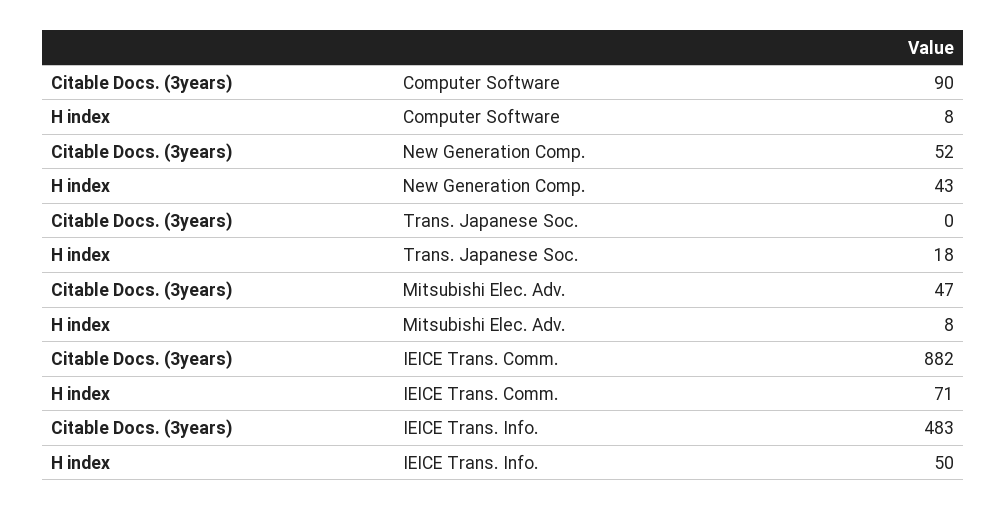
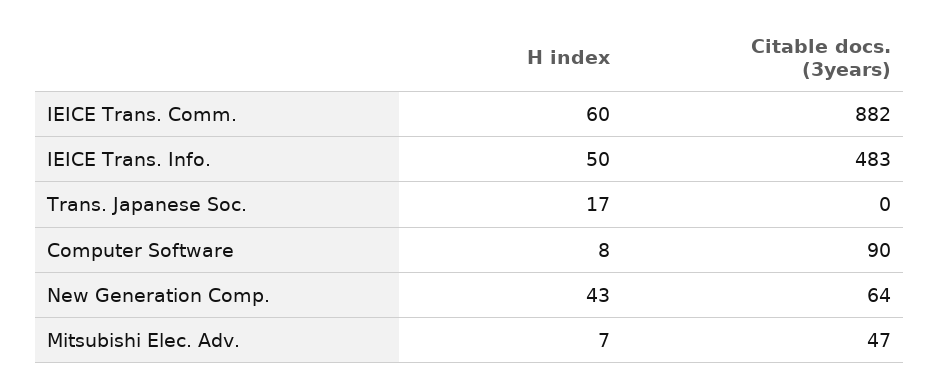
Citable Docs. (3years), New Generation Comp.: 52 -> 64
H index, Trans. Japanese Soc.: 18 -> 17
H index, Mitsubishi Elec. Adv.: 8 -> 7
H index, IEICE Trans. Comm.: 71 -> 60

